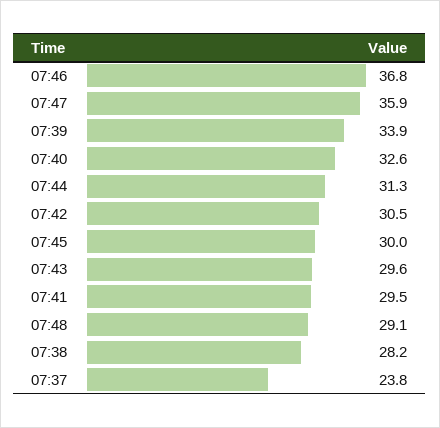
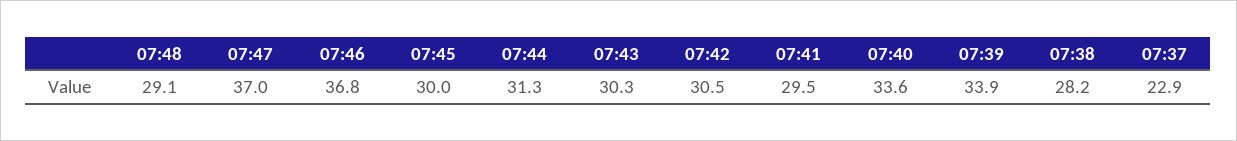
07:47: 35.9 -> 37
07:40: 32.6 -> 33.6
07:43: 29.6 -> 30.3
07:37: 23.8 -> 22.9

